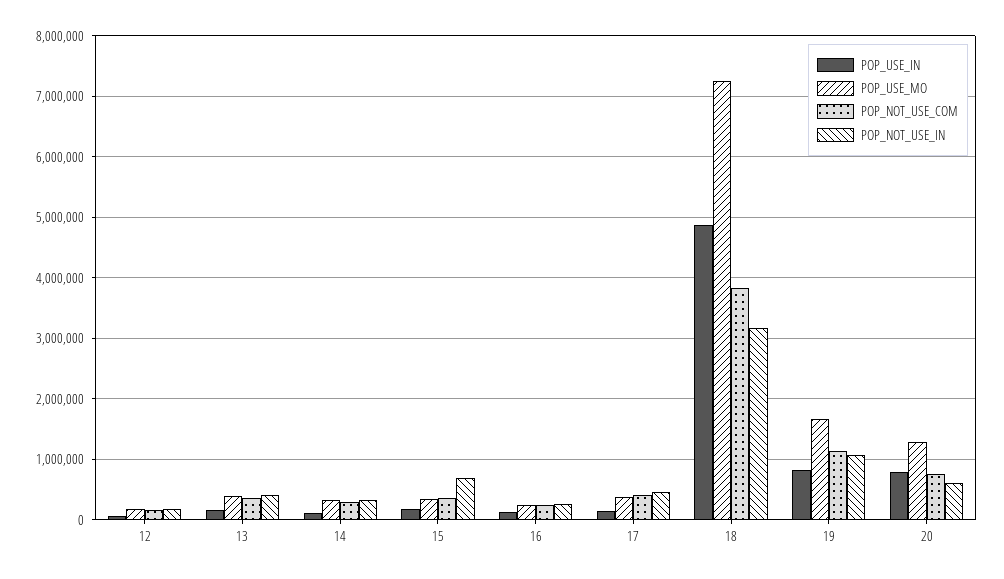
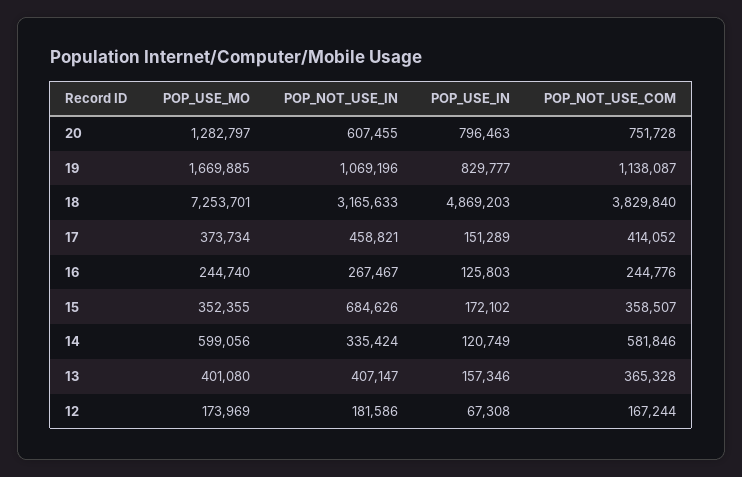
POP_USE_MO, 14: 300000 -> 599056
POP_NOT_USE_COM, 14: 300000 -> 581846

